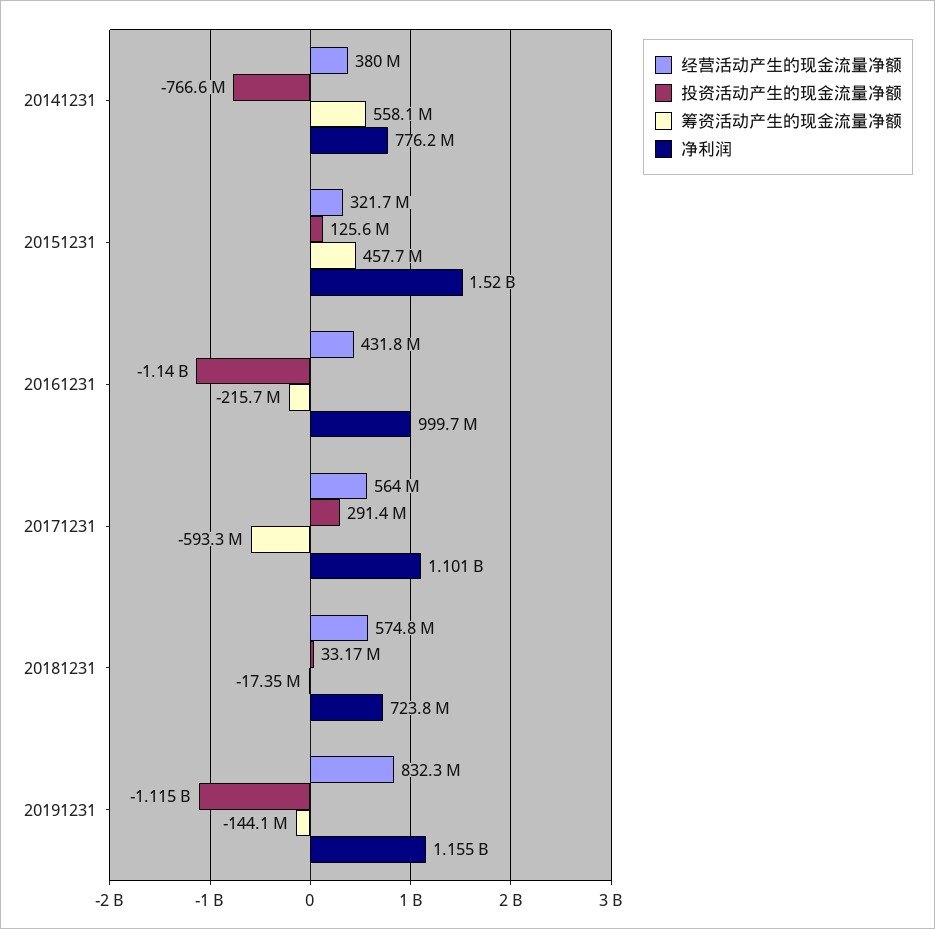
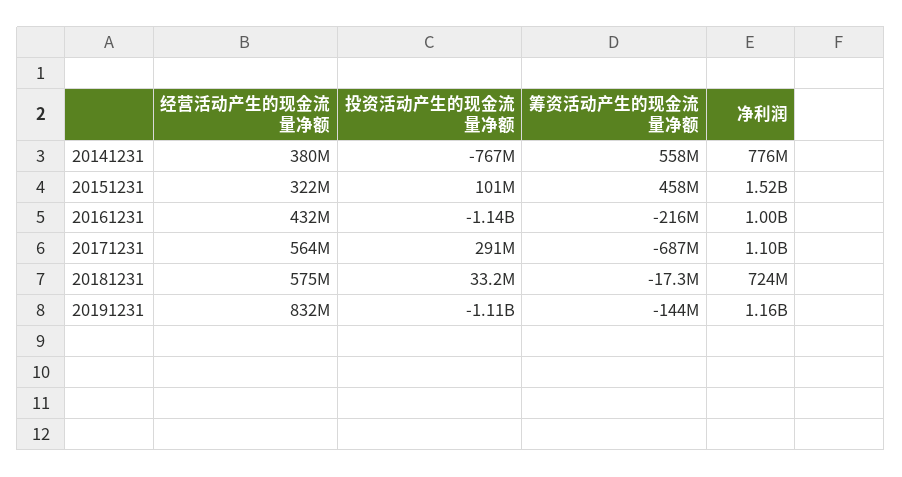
投资活动产生的现金流量净额, 20151231: 125600000 -> 101000000
筹资活动产生的现金流量净额, 20171231: -593300000 -> -687000000

